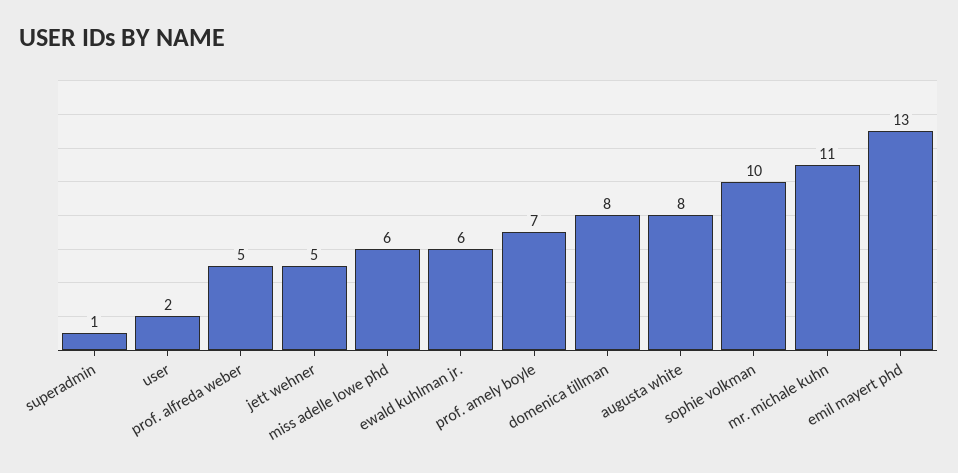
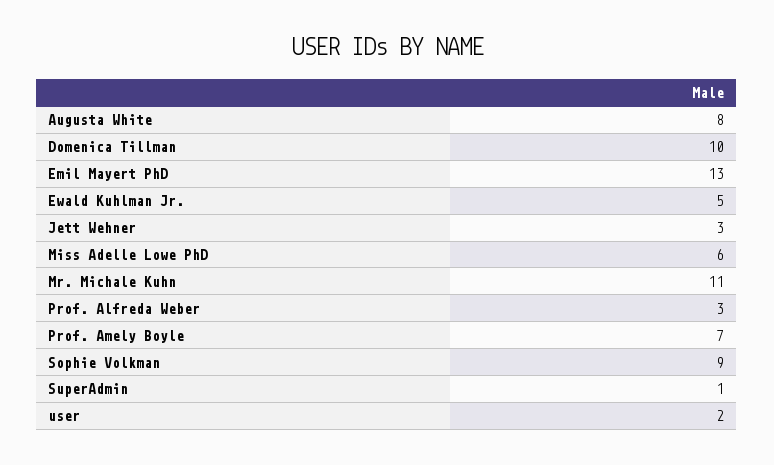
prof. alfreda weber: 5 -> 3
jett wehner: 5 -> 3
ewald kuhlman jr.: 6 -> 5
domenica tillman: 8 -> 10
sophie volkman: 10 -> 9

